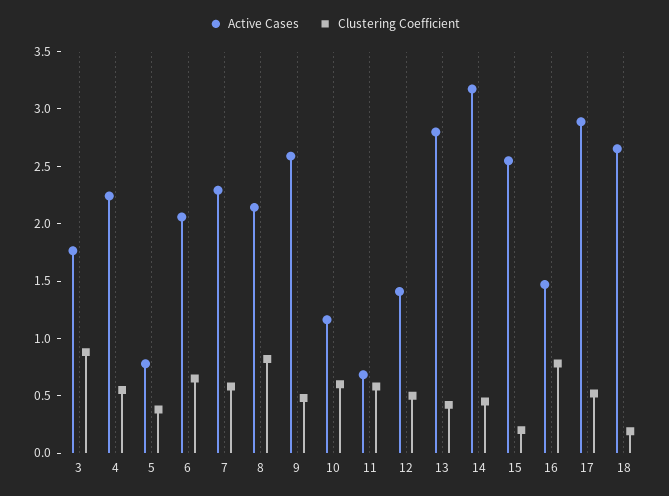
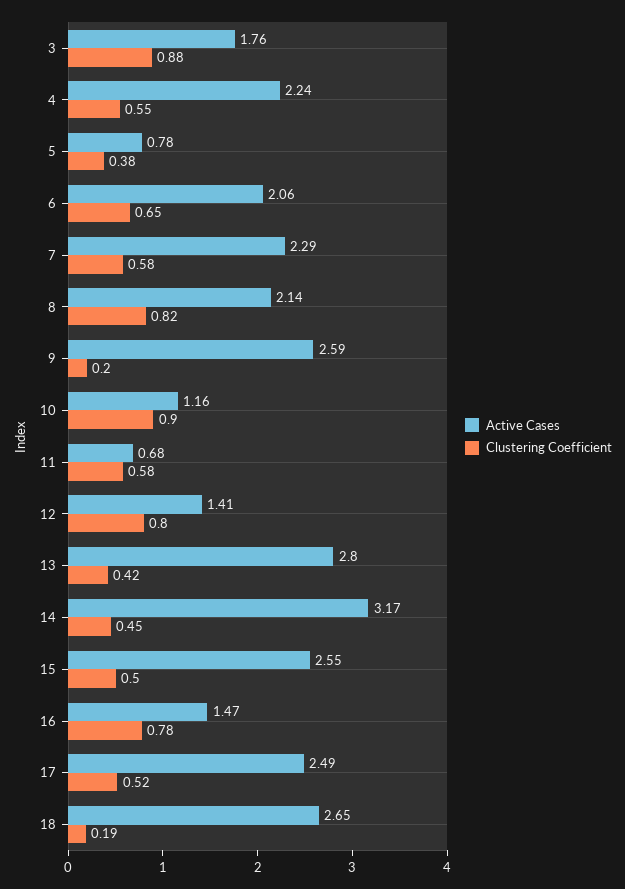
Clustering Coefficient, 9: 0.5 -> 0.2
Clustering Coefficient, 10: 0.6 -> 0.9
Clustering Coefficient, 12: 0.5 -> 0.8
Clustering Coefficient, 15: 0.2 -> 0.5
Active Cases, 17: 2.9 -> 2.49

